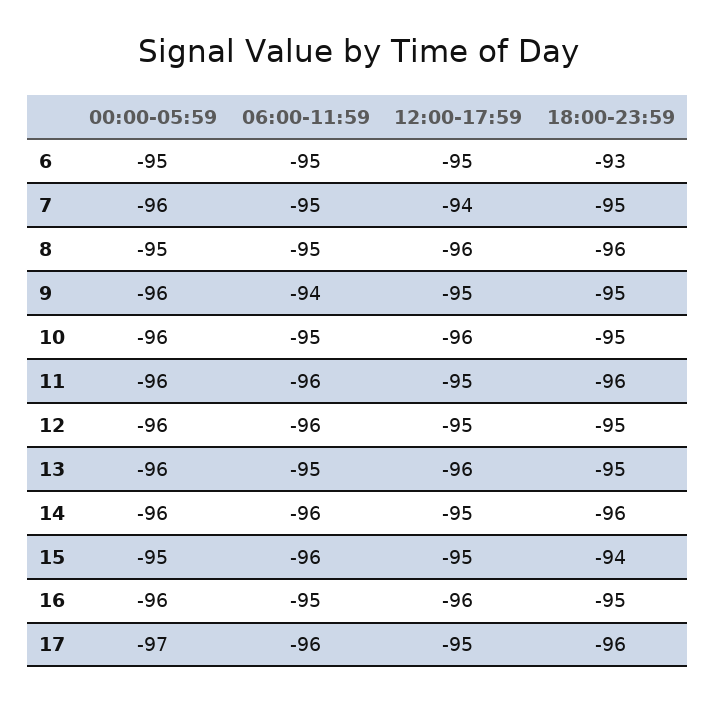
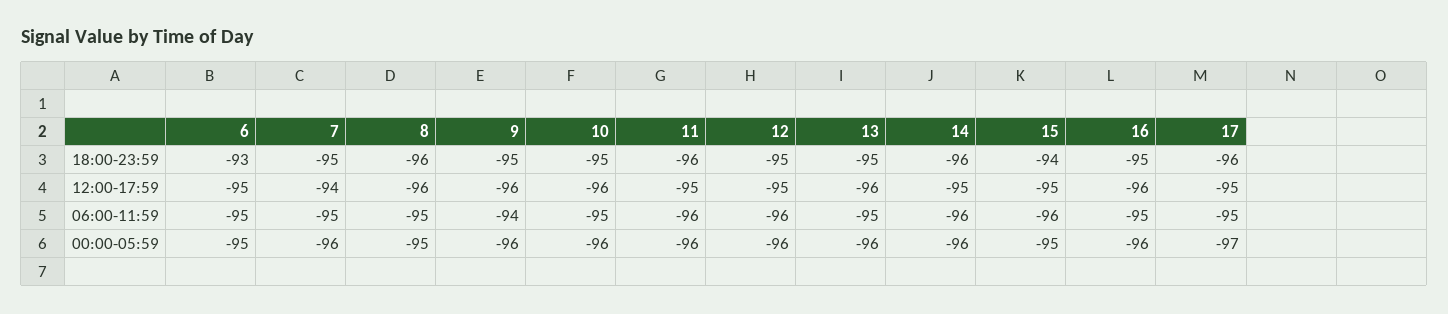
12:00-17:59, 9: -95 -> -96
06:00-11:59, 17: -96 -> -95

